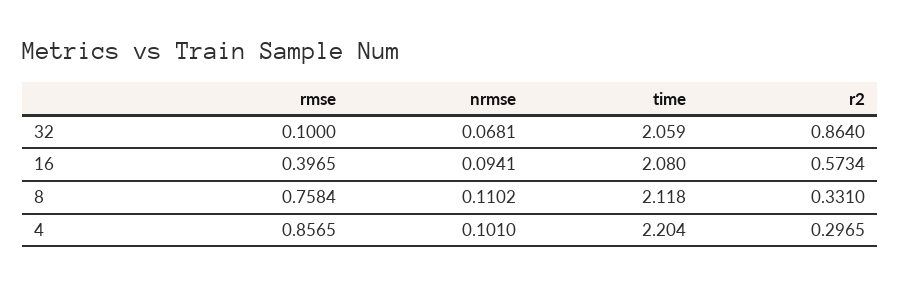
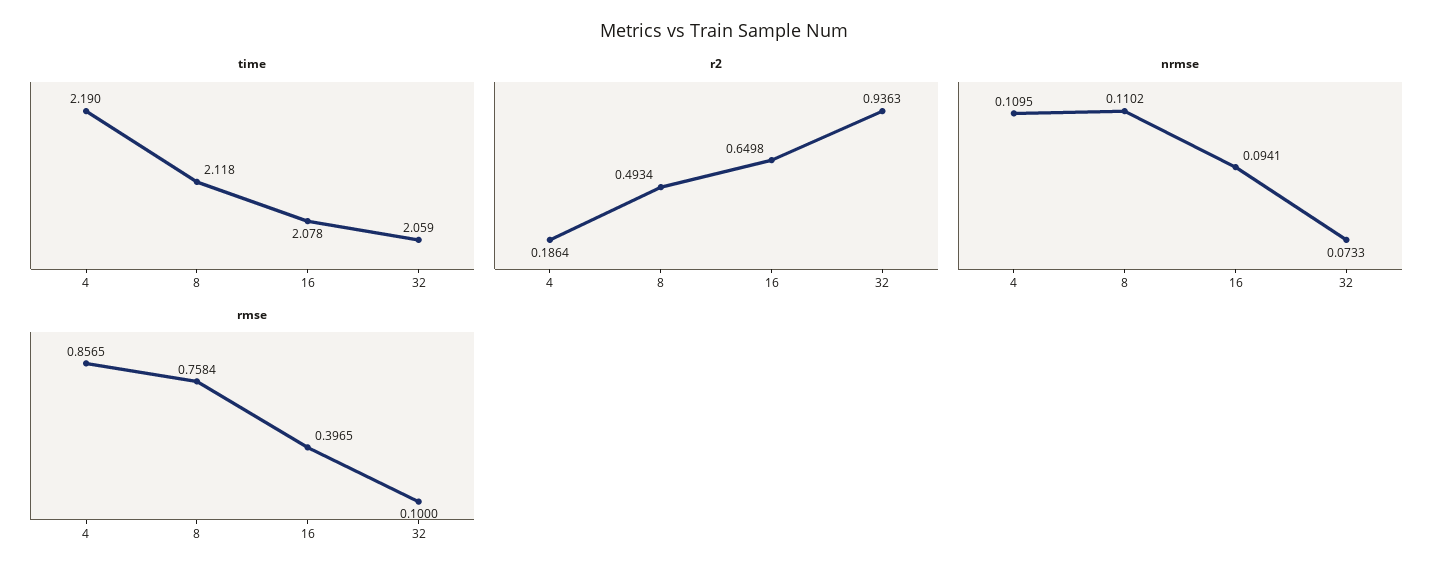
nrmse, 32: 0.0681 -> 0.0733
r2, 32: 0.864 -> 0.9363
time, 16: 2.08 -> 2.078
r2, 16: 0.5734 -> 0.6498
r2, 8: 0.331 -> 0.4934
nrmse, 4: 0.101 -> 0.1095
time, 4: 2.204 -> 2.19
r2, 4: 0.2965 -> 0.1864

